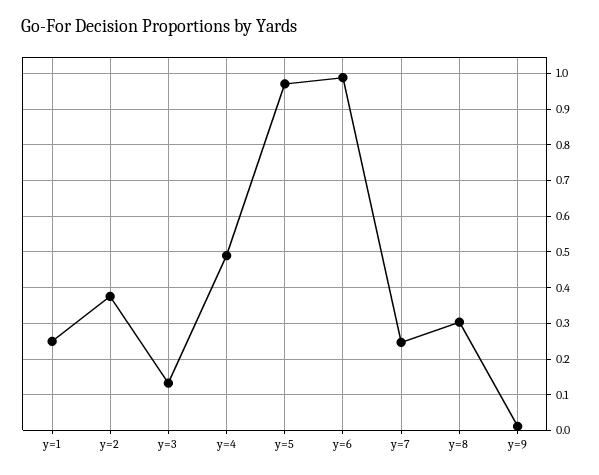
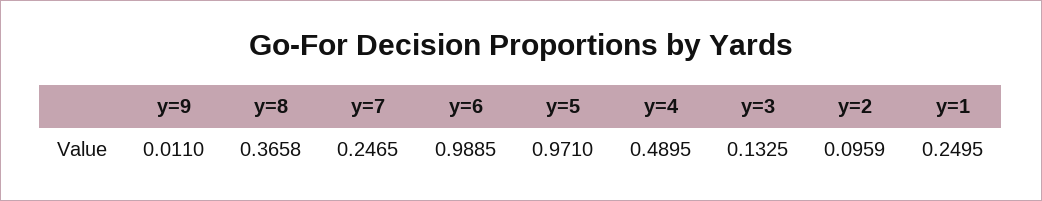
y=2: 0.38 -> 0.0959
y=8: 0.3 -> 0.3658

